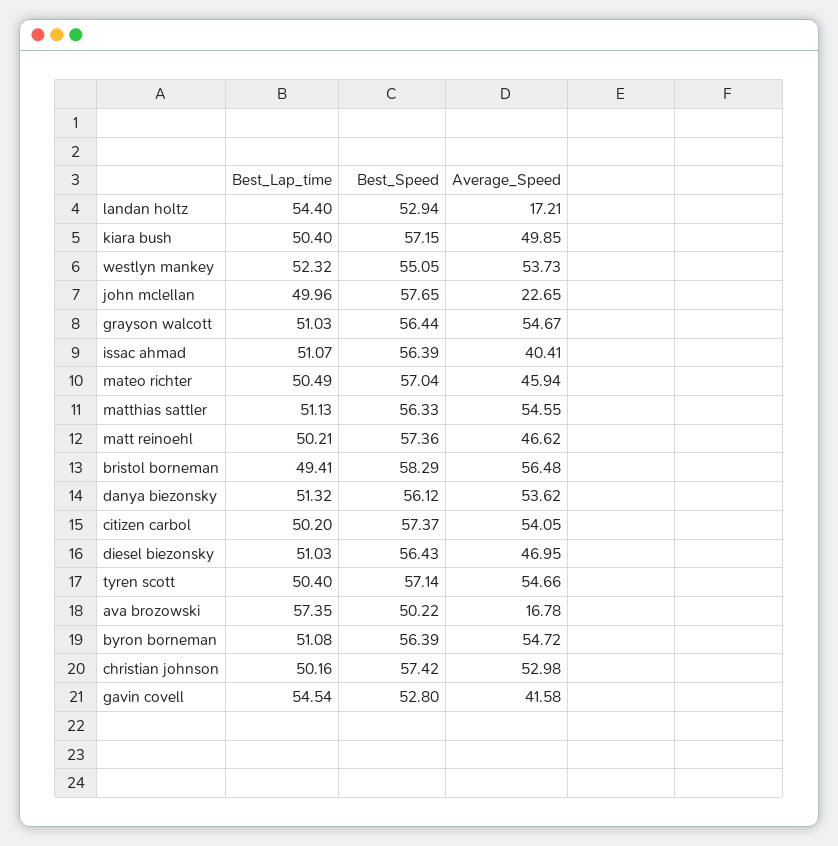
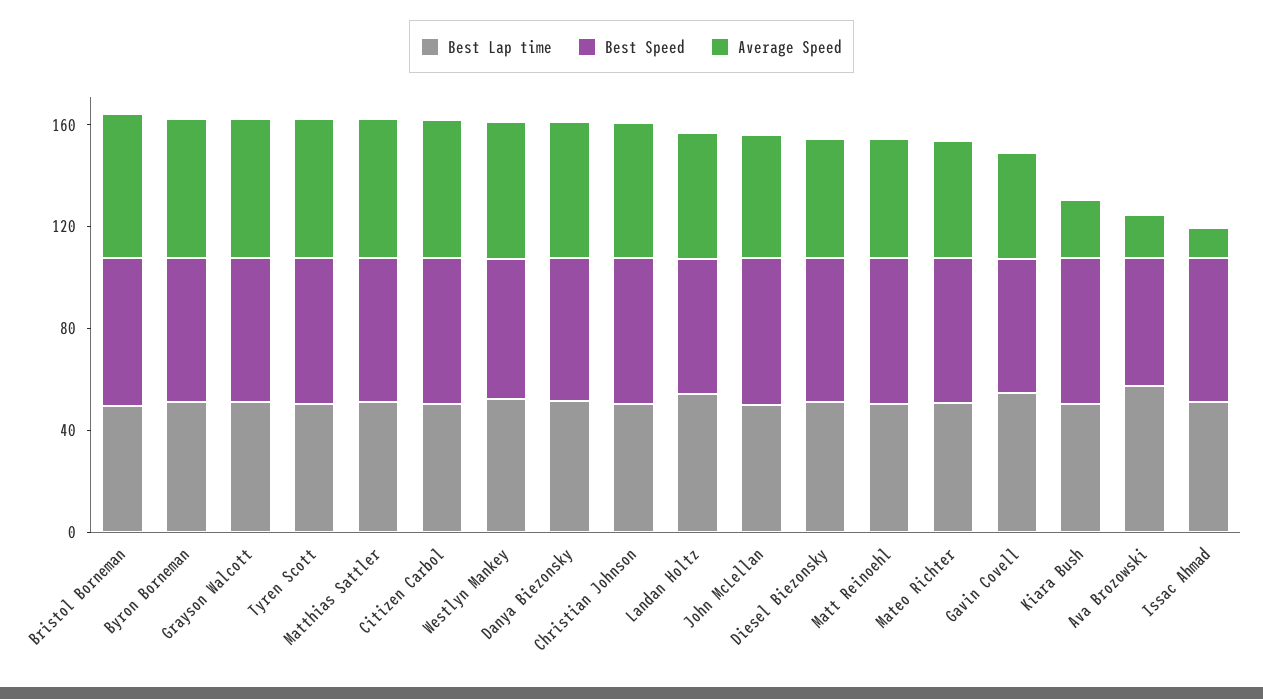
Average_Speed, landan holtz: 17.21 -> 50
Average_Speed, kiara bush: 49.85 -> 20
Average_Speed, john mclellan: 22.65 -> 50
Average_Speed, issac ahmad: 40.41 -> 10

